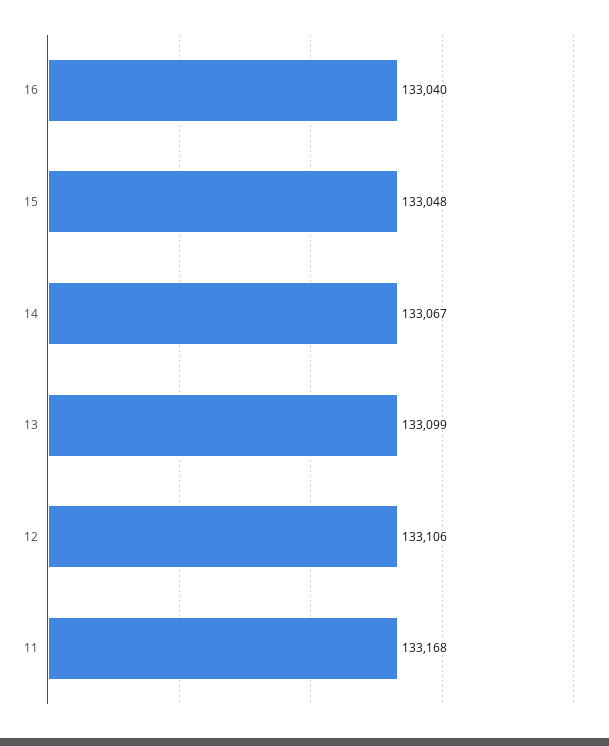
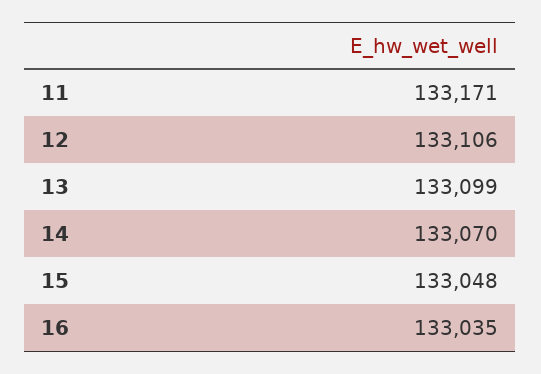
16: 133040 -> 133035
14: 133067 -> 133070
11: 133168 -> 133171

